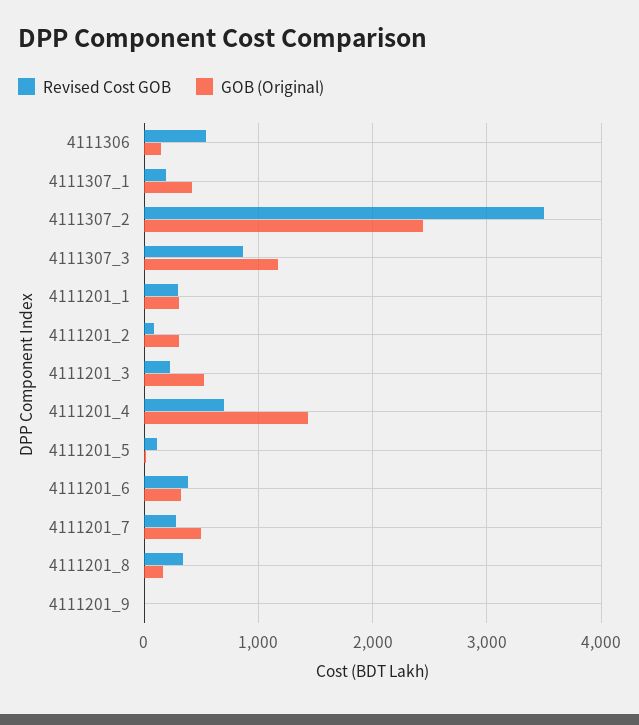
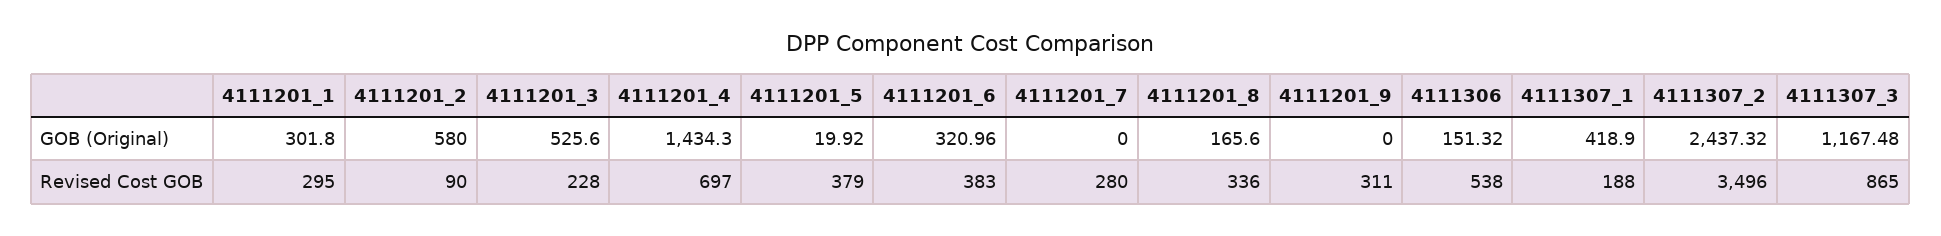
GOB (Original), 4111201_2: 300 -> 580
Revised Cost GOB, 4111201_5: 100 -> 379
GOB (Original), 4111201_7: 500 -> 0
Revised Cost GOB, 4111201_9: 0 -> 311

